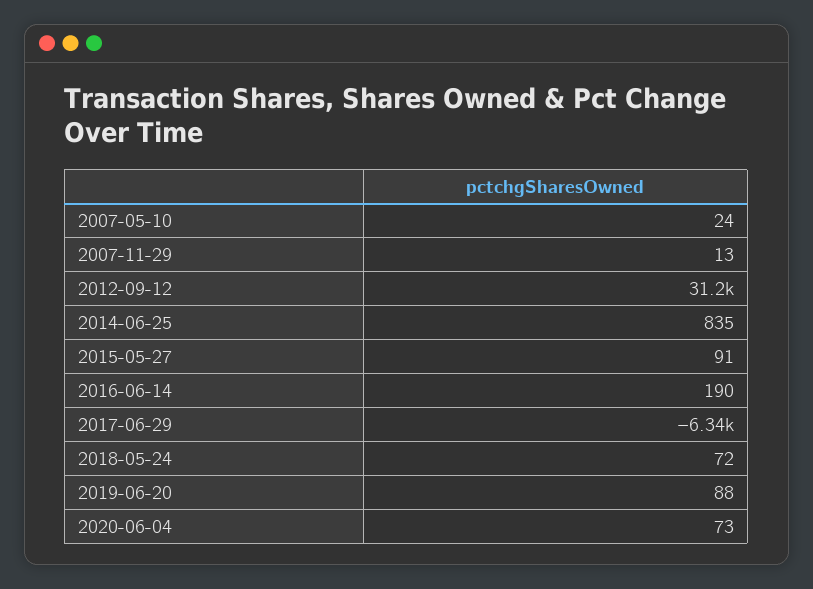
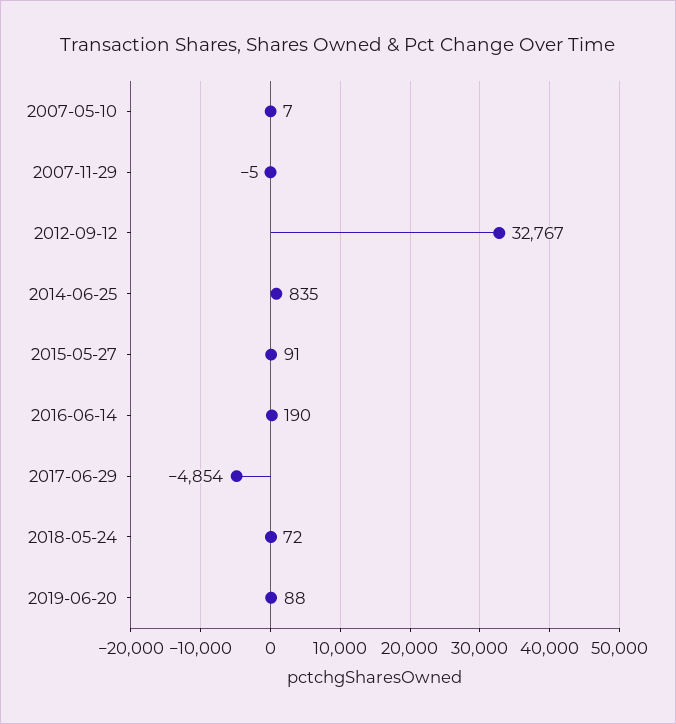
2007-05-10: 24 -> 7
2007-11-29: 13 -> -5
2012-09-12: 31200 -> 32767
2017-06-29: -6340 -> -4854
2020-06-04: 73 -> none

